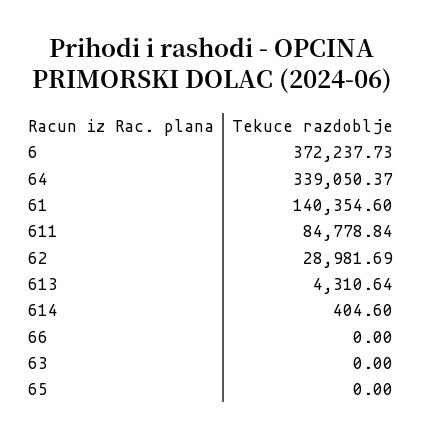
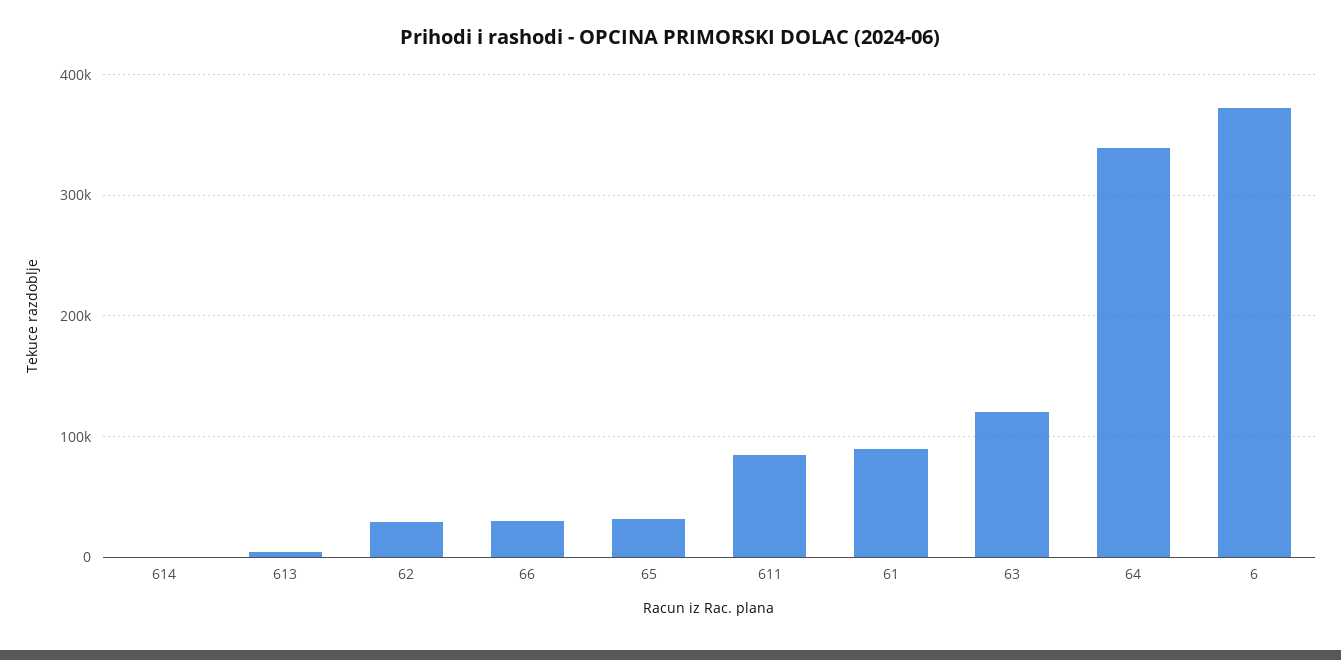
61: 140354.6 -> 90000
66: 0 -> 30000
63: 0 -> 120000
65: 0 -> 30000

